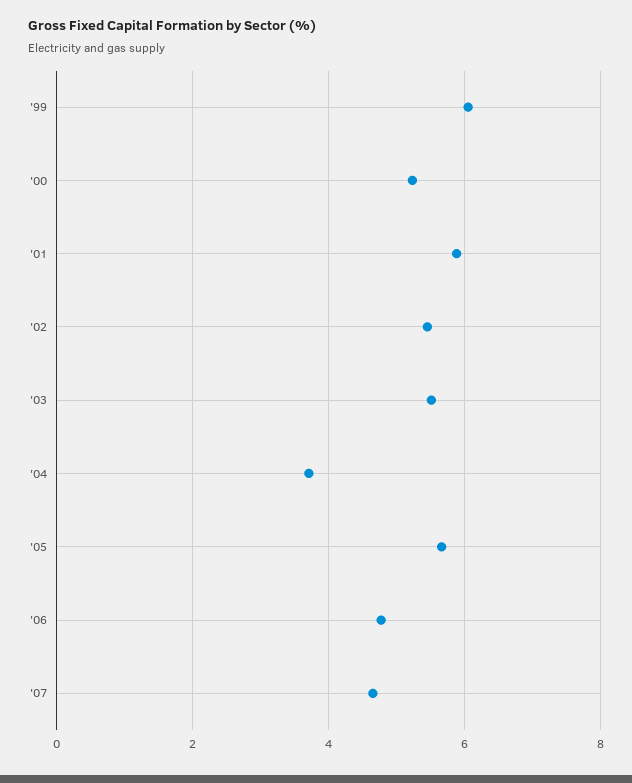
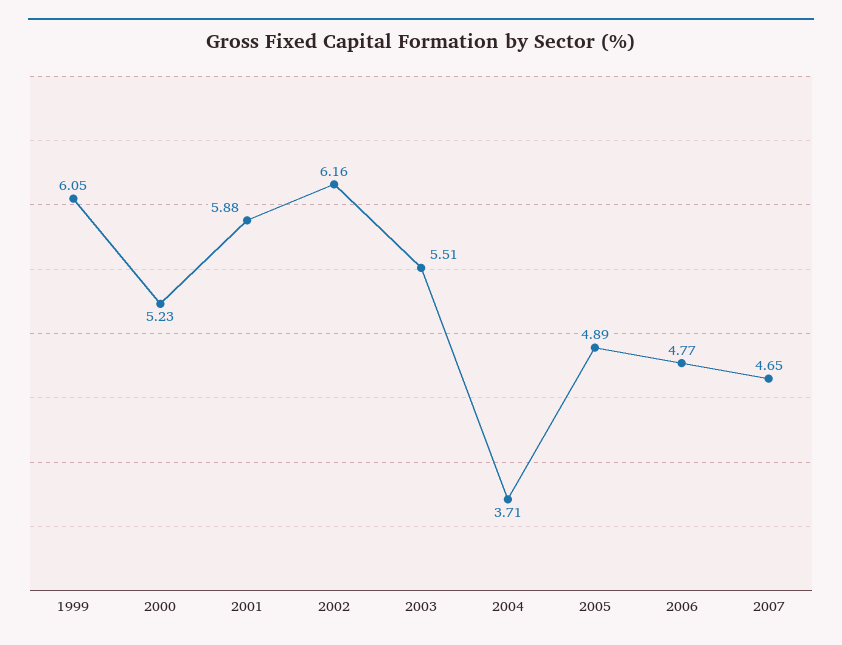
'02: 5.4 -> 6.16
'05: 5.6 -> 4.89

